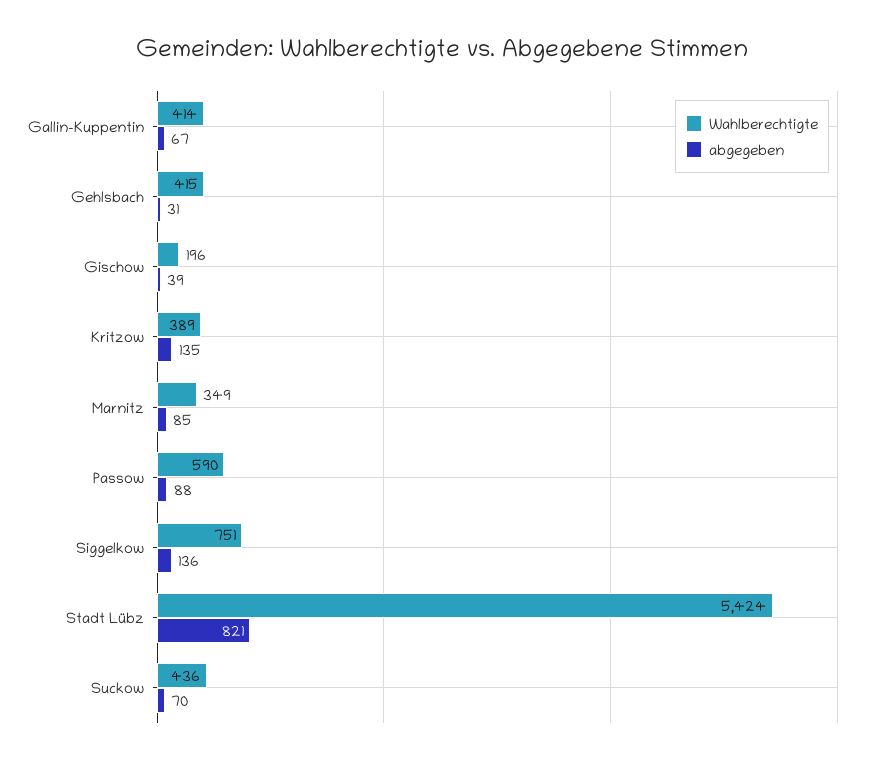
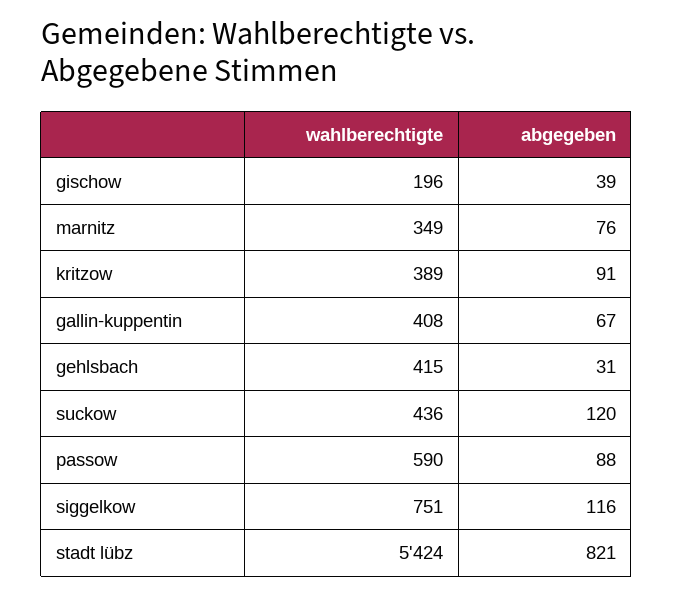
Wahlberechtigte, Gallin-Kuppentin: 414 -> 408
abgegeben, Kritzow: 135 -> 91
abgegeben, Marnitz: 85 -> 76
abgegeben, Siggelkow: 136 -> 116
abgegeben, Suckow: 70 -> 120

